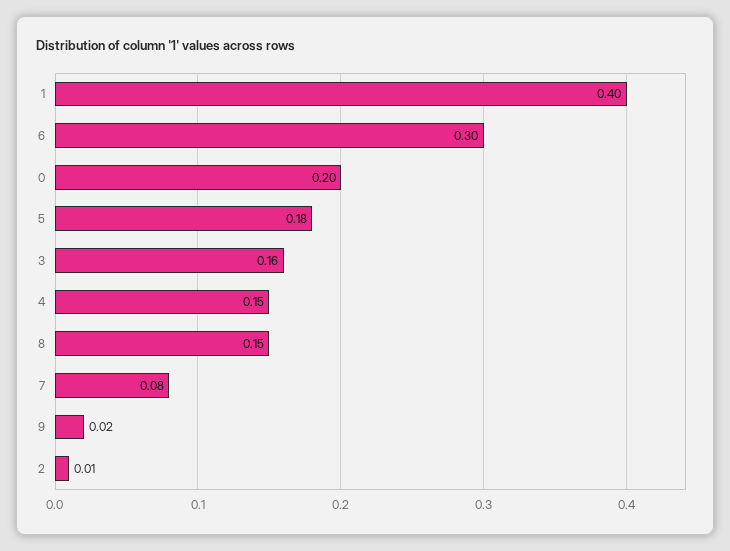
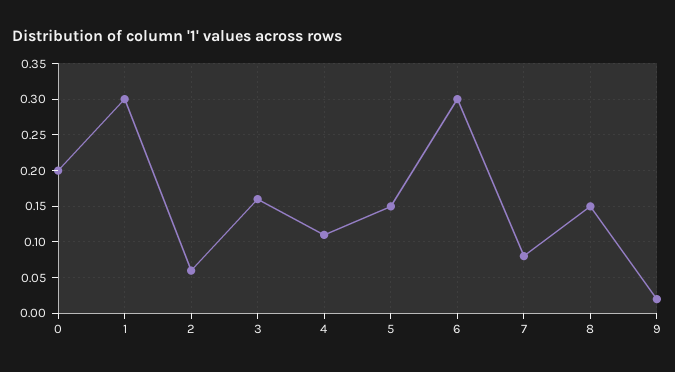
1: 0.4 -> 0.3
5: 0.18 -> 0.15
4: 0.15 -> 0.11
2: 0.01 -> 0.06

